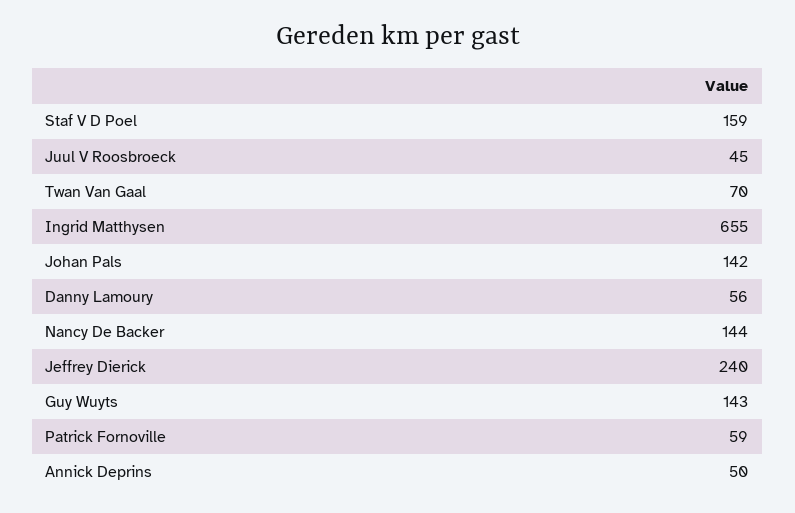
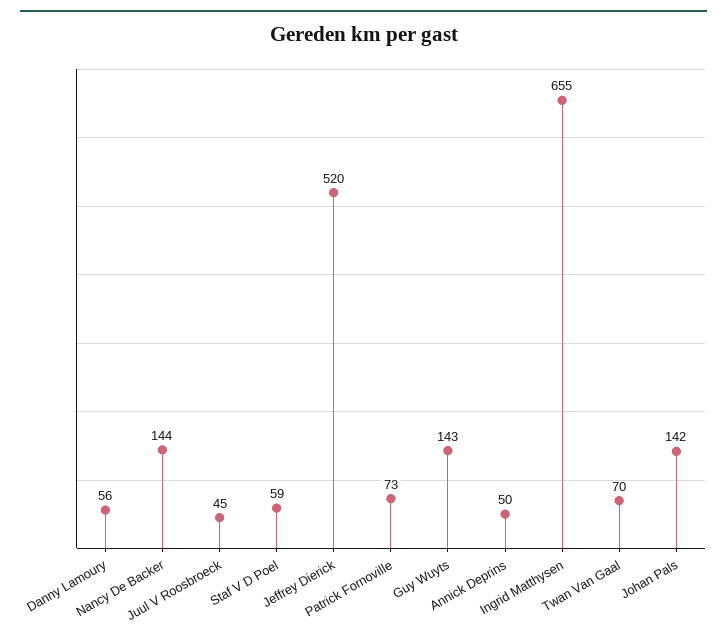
Staf V D Poel: 159 -> 59
Jeffrey Dierick: 240 -> 520
Patrick Fornoville: 59 -> 73

